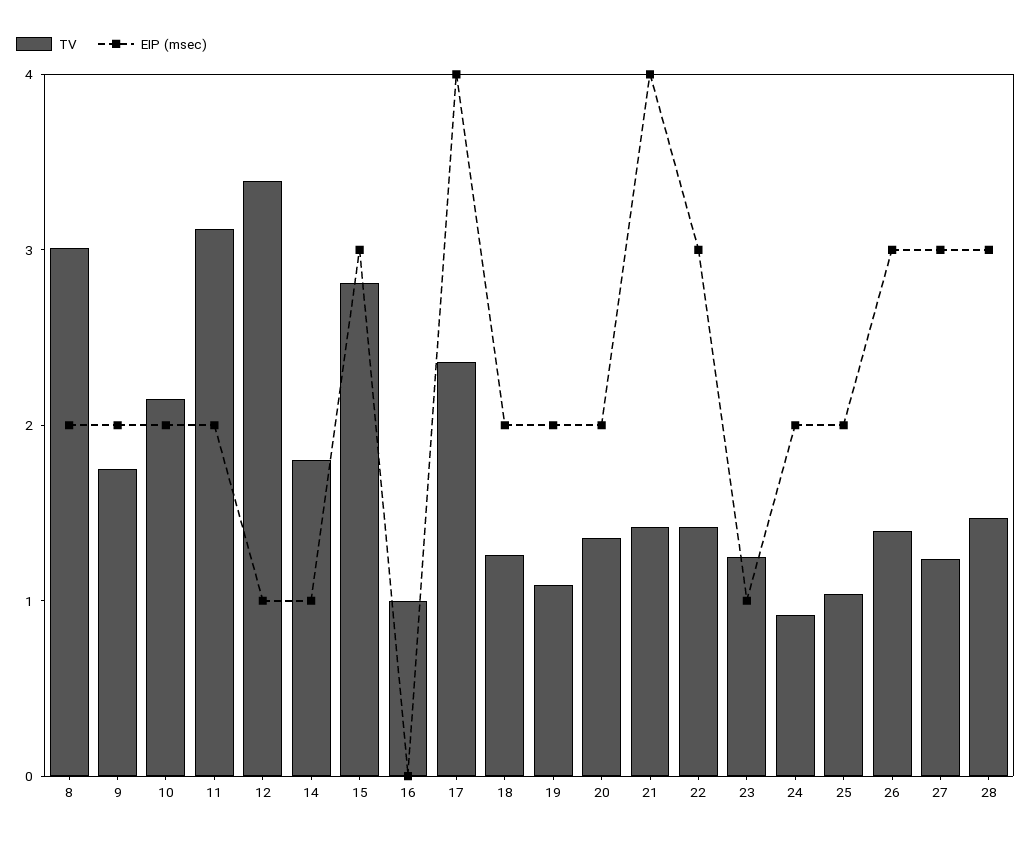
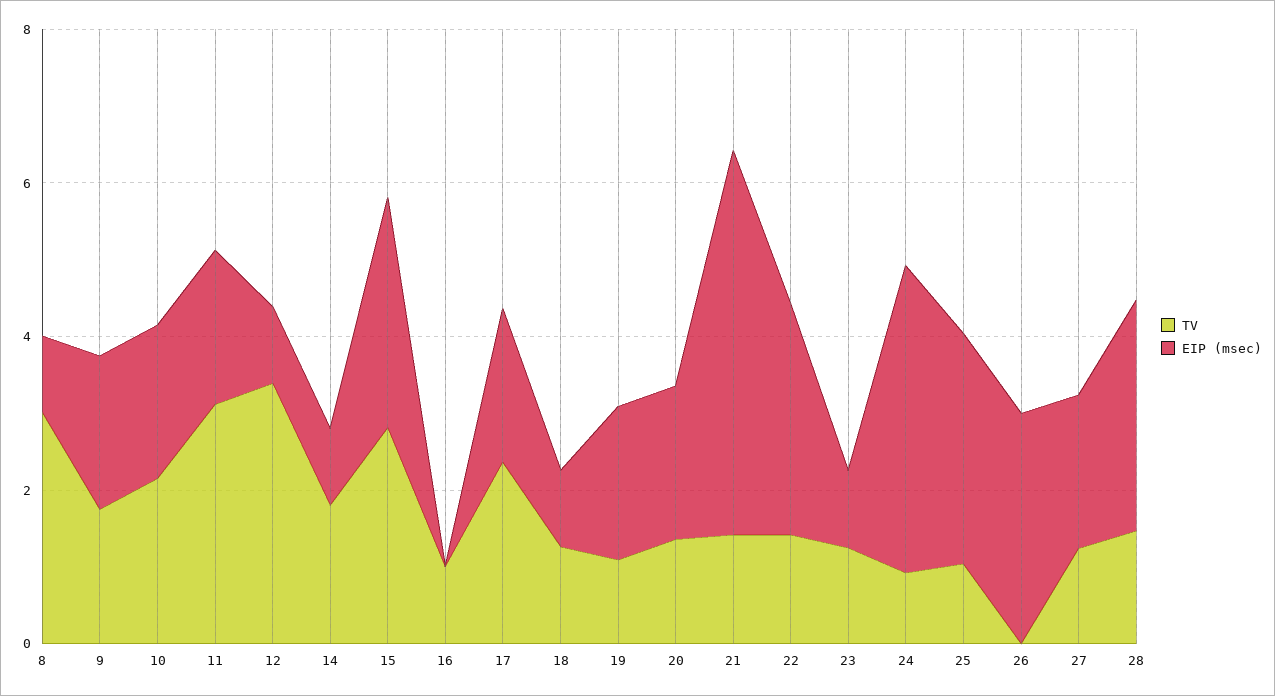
EIP (msec), 8: 2 -> 1
EIP (msec), 17: 4 -> 2
EIP (msec), 18: 2 -> 1
EIP (msec), 21: 4 -> 5
EIP (msec), 24: 2 -> 4
EIP (msec), 25: 2 -> 3
TV, 26: 1.4 -> 0
EIP (msec), 27: 3 -> 2

